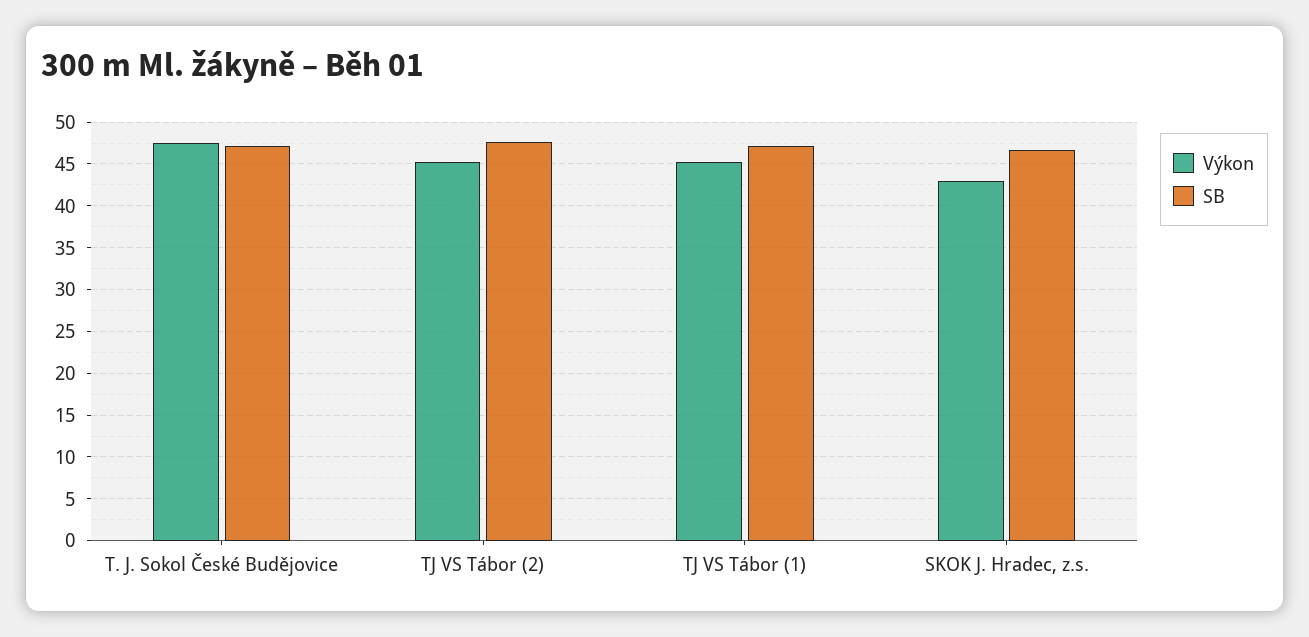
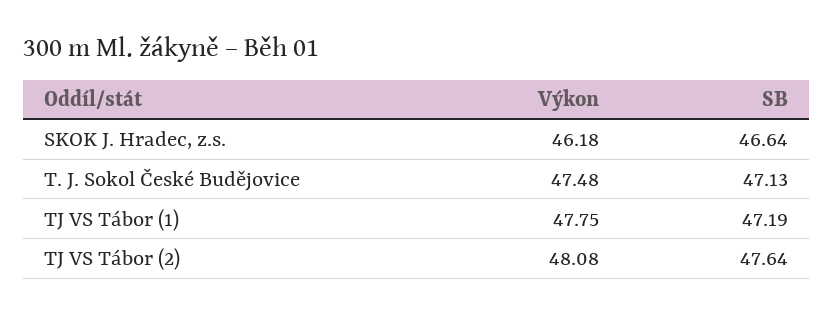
Výkon, TJ VS Tábor (2): 45 -> 48.08
Výkon, TJ VS Tábor (1): 45 -> 47.75
Výkon, SKOK J. Hradec, z.s.: 43 -> 46.18

